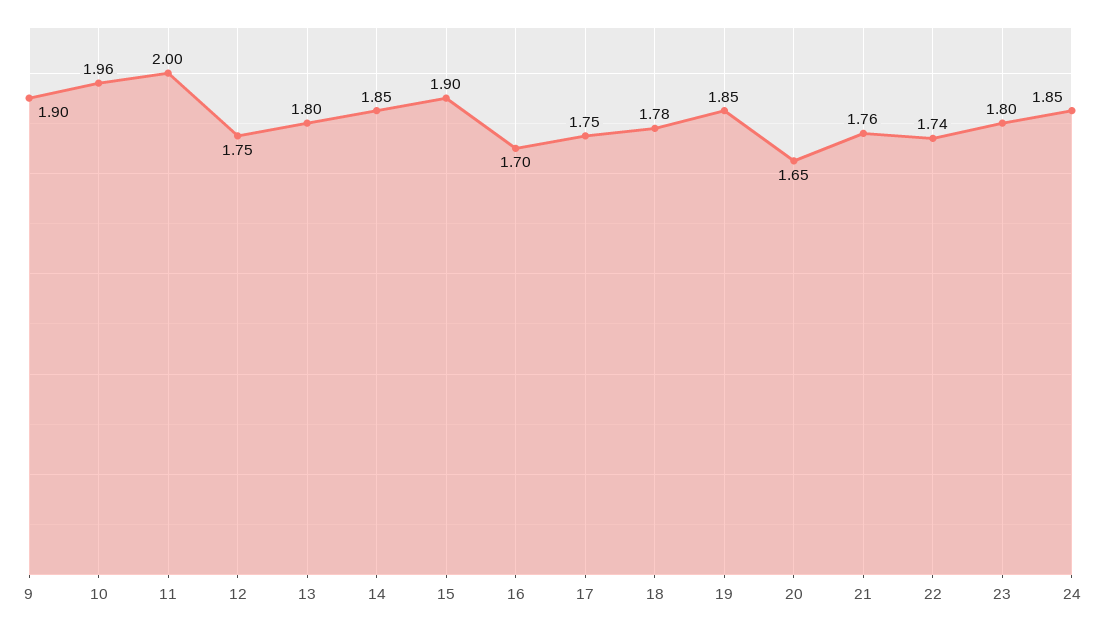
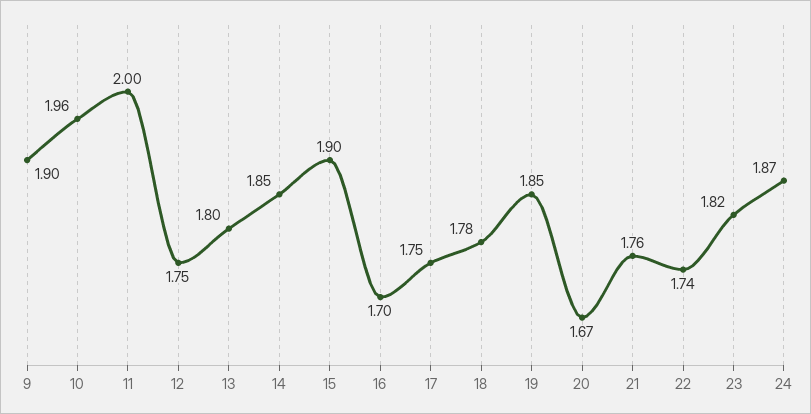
20: 1.65 -> 1.67
23: 1.8 -> 1.82
24: 1.85 -> 1.87

